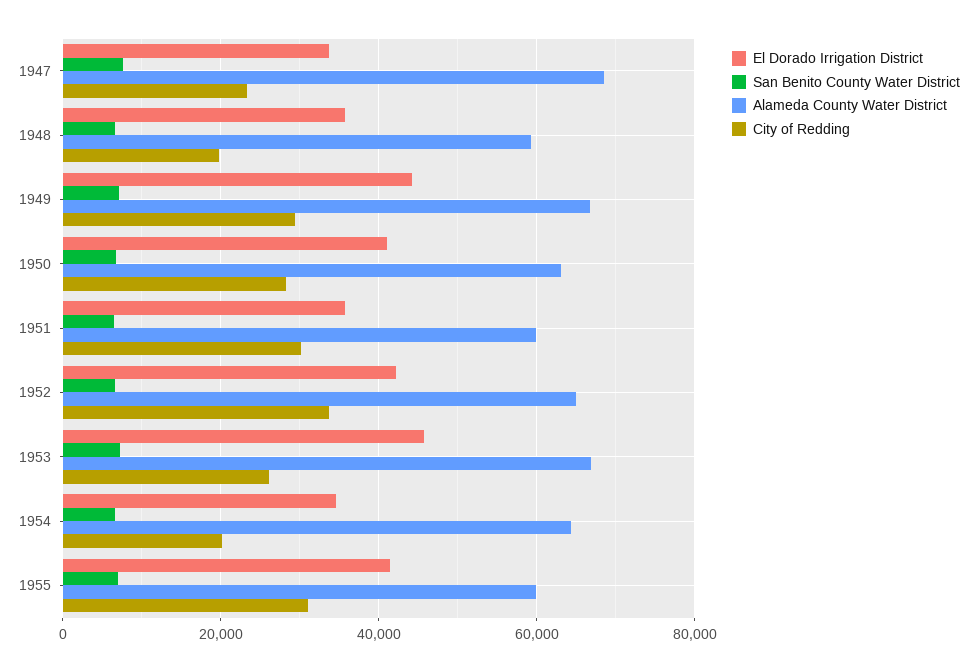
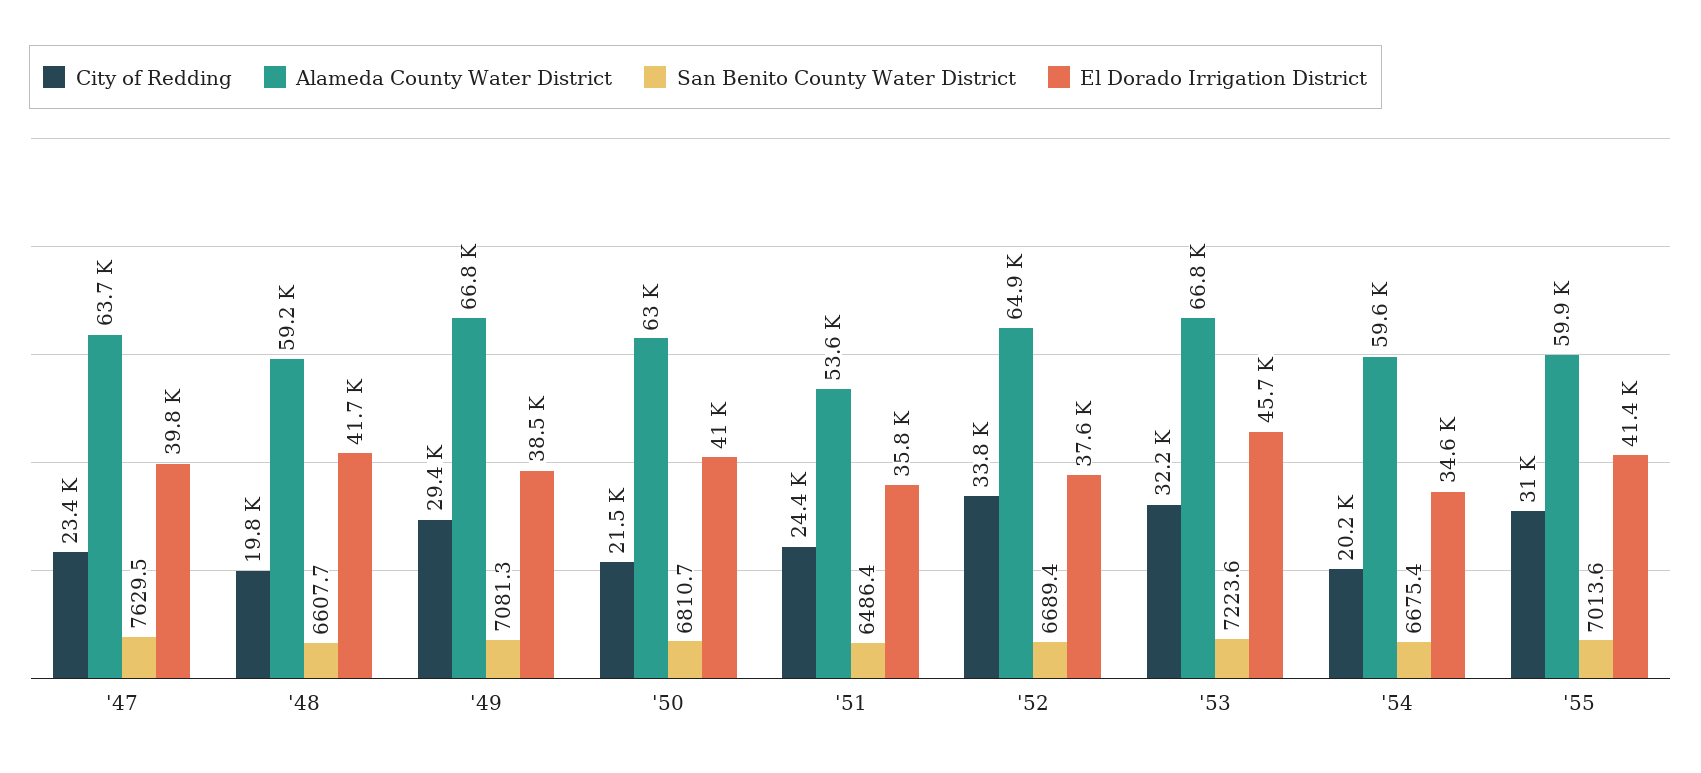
El Dorado Irrigation District, 1947: 34000 -> 39800
Alameda County Water District, 1947: 68000 -> 63700
El Dorado Irrigation District, 1948: 36000 -> 41700
El Dorado Irrigation District, 1949: 44000 -> 38500
City of Redding, 1950: 28000 -> 21500
Alameda County Water District, 1951: 60000 -> 53600
City of Redding, 1951: 30000 -> 24400
El Dorado Irrigation District, 1952: 42000 -> 37600
City of Redding, 1953: 26000 -> 32200
Alameda County Water District, 1954: 64000 -> 59600

